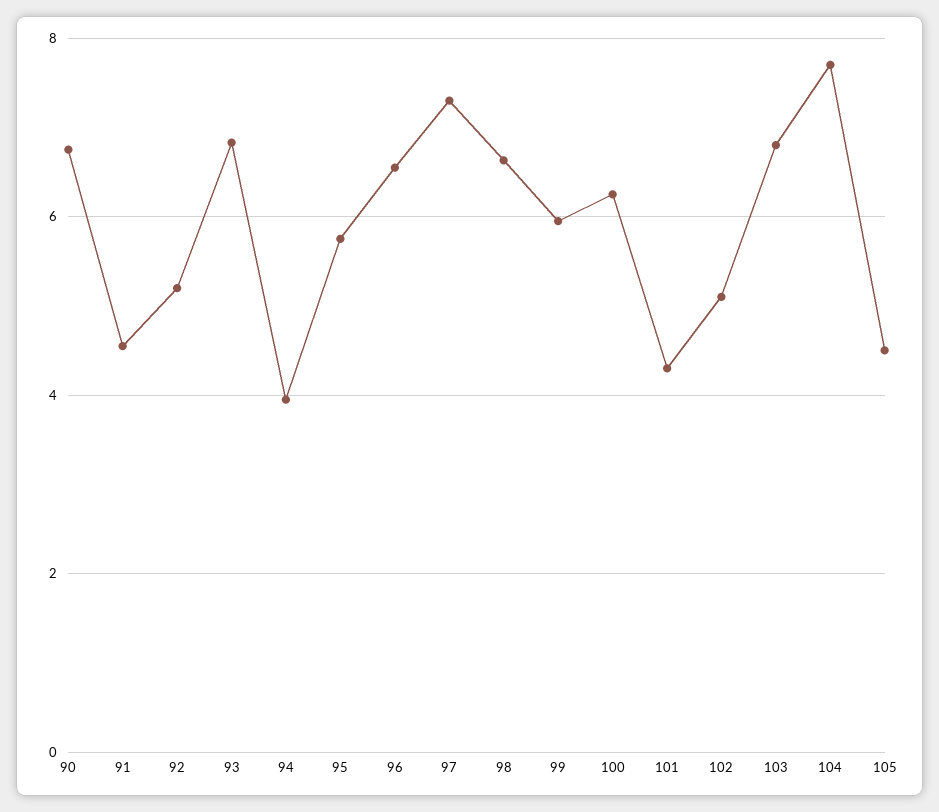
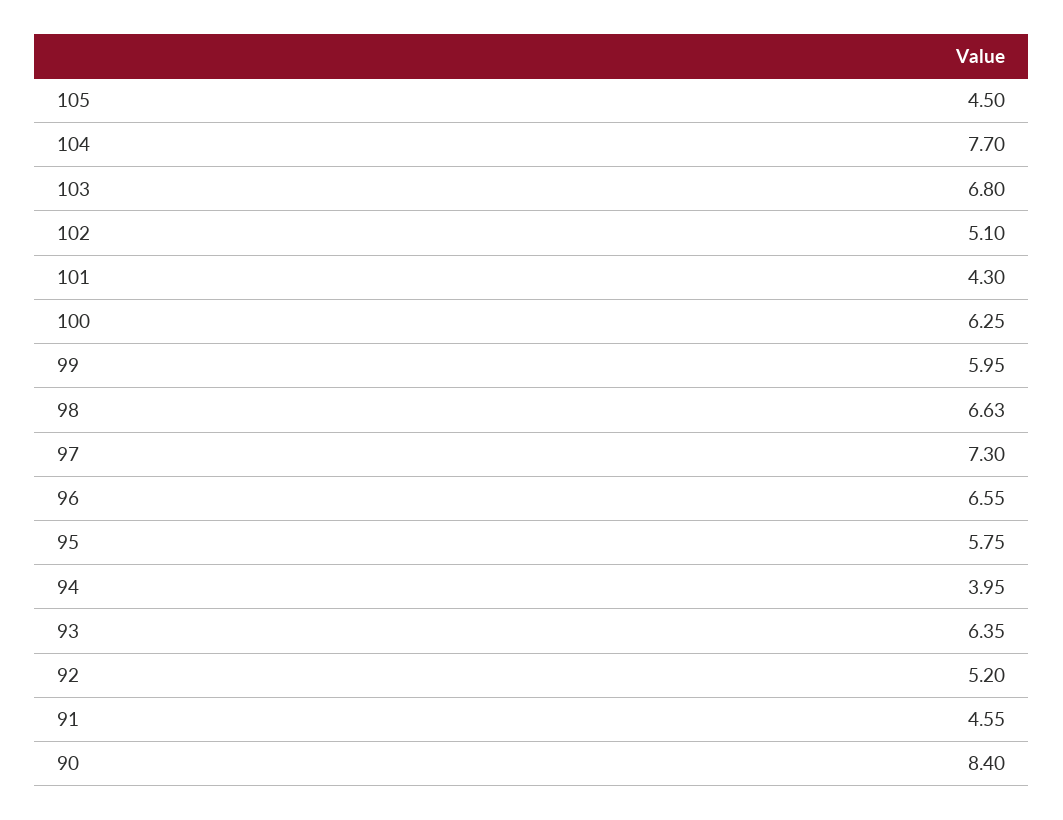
90: 6.8 -> 8.4
93: 6.8 -> 6.35

